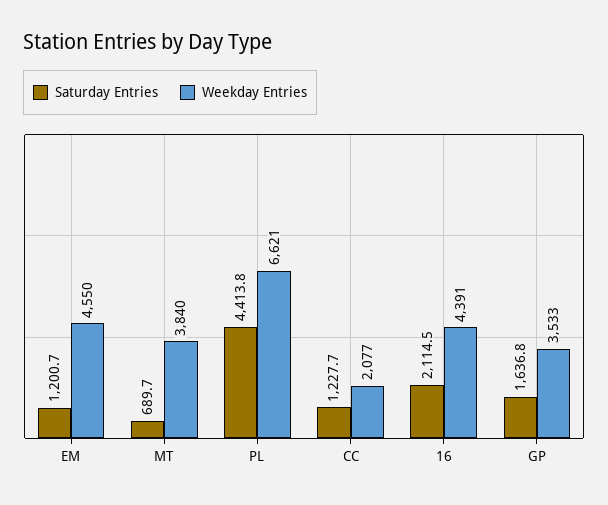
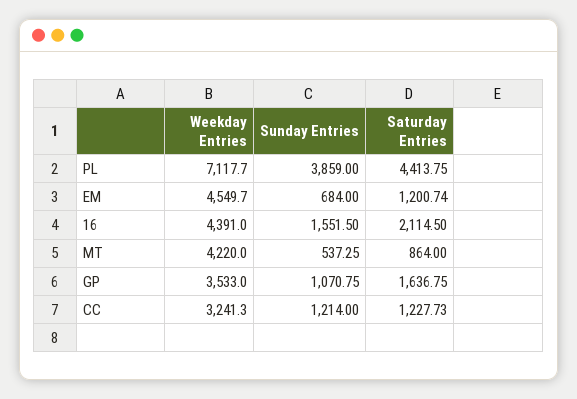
Saturday Entries, MT: 689.7 -> 864
Weekday Entries, MT: 3840 -> 4220
Weekday Entries, PL: 6621 -> 7117.7
Weekday Entries, CC: 2077 -> 3241.3
Sunday Entries, PL: none -> 3859
Sunday Entries, EM: none -> 684
Sunday Entries, 16: none -> 1551.5
Sunday Entries, MT: none -> 537.25
Sunday Entries, GP: none -> 1070.75
Sunday Entries, CC: none -> 1214

